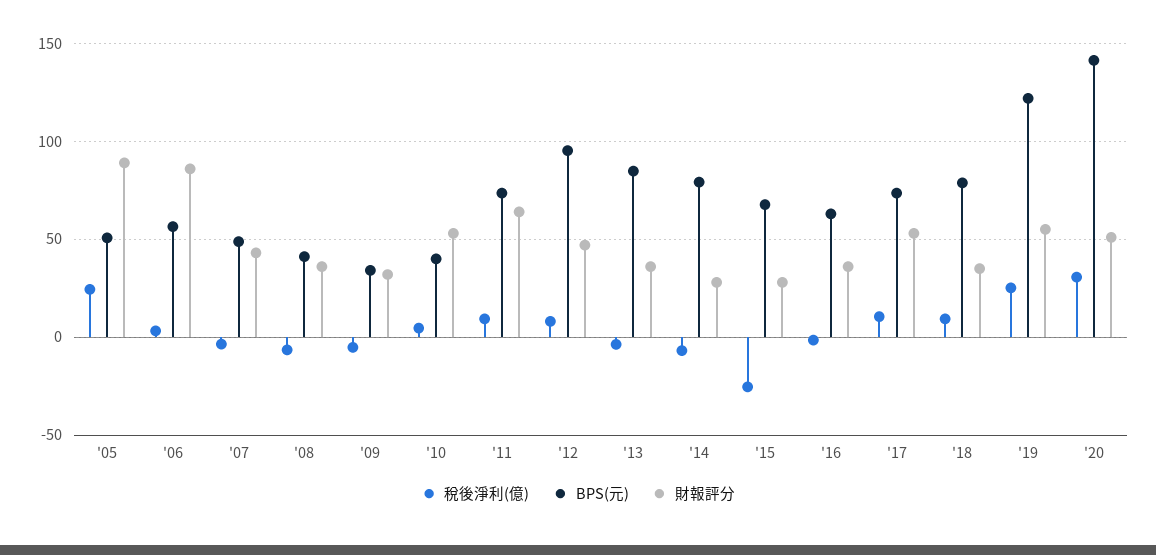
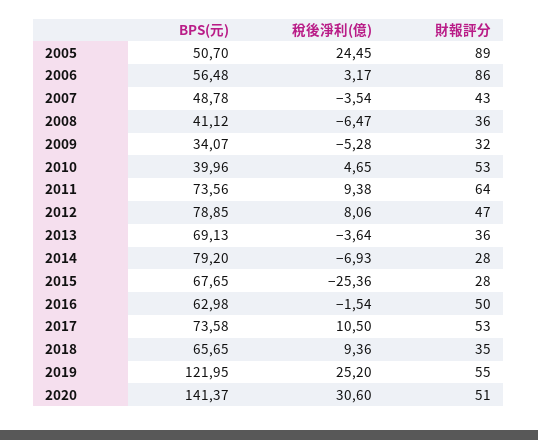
BPS(元), '12: 95 -> 78.85
BPS(元), '13: 85 -> 69.13
財報評分, '16: 35 -> 50
BPS(元), '18: 80 -> 65.65

